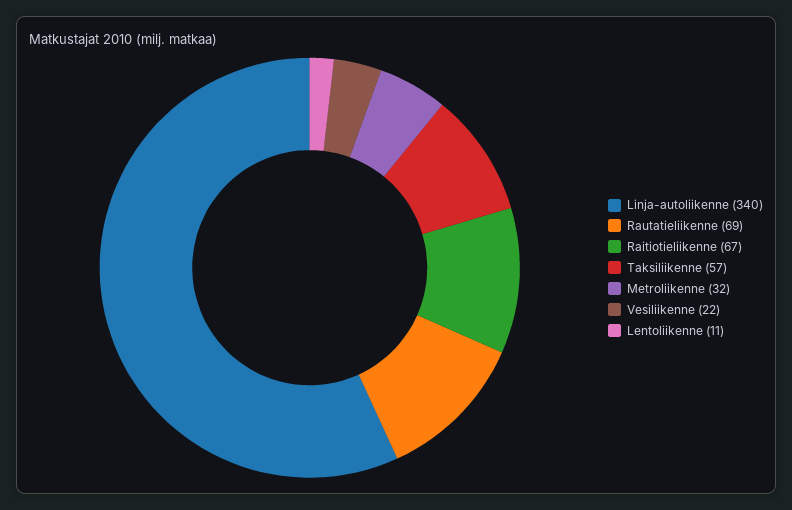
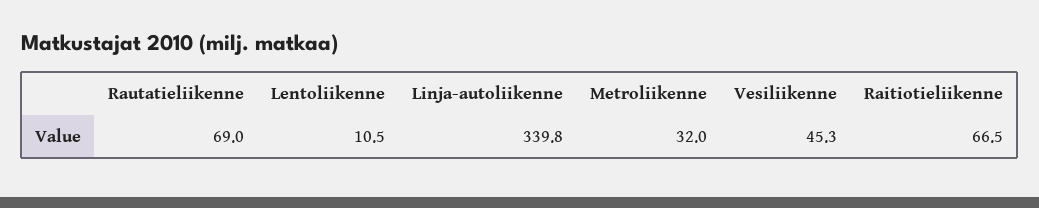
Taksiliikenne: 57 -> none
Vesiliikenne: 22 -> 45.3

